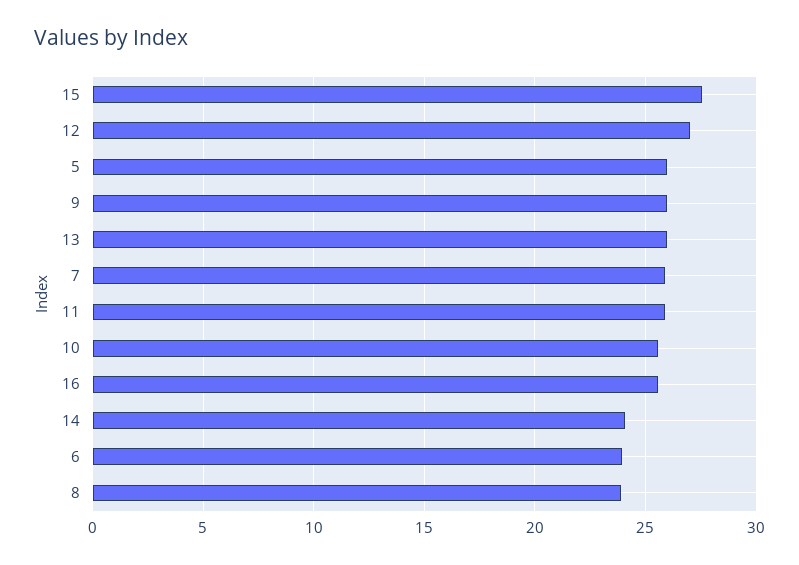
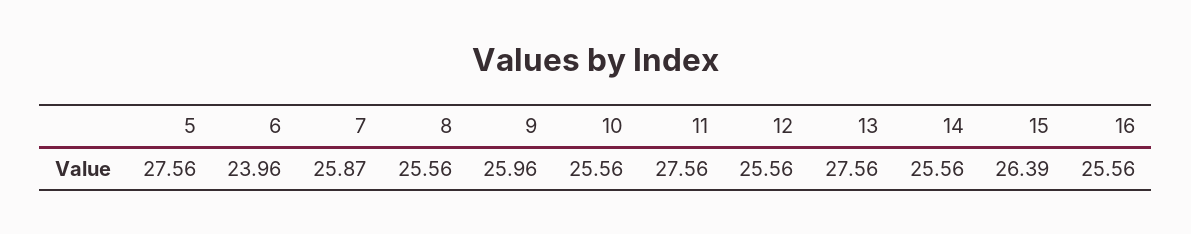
15: 27.5 -> 26.39
12: 27 -> 25.56
5: 26 -> 27.56
13: 26 -> 27.56
11: 26 -> 27.56
14: 24 -> 25.56
8: 24 -> 25.56

